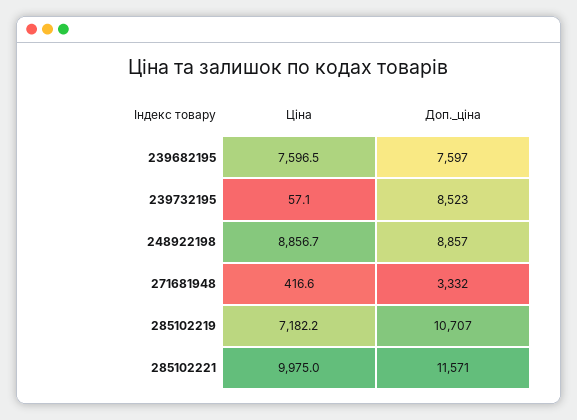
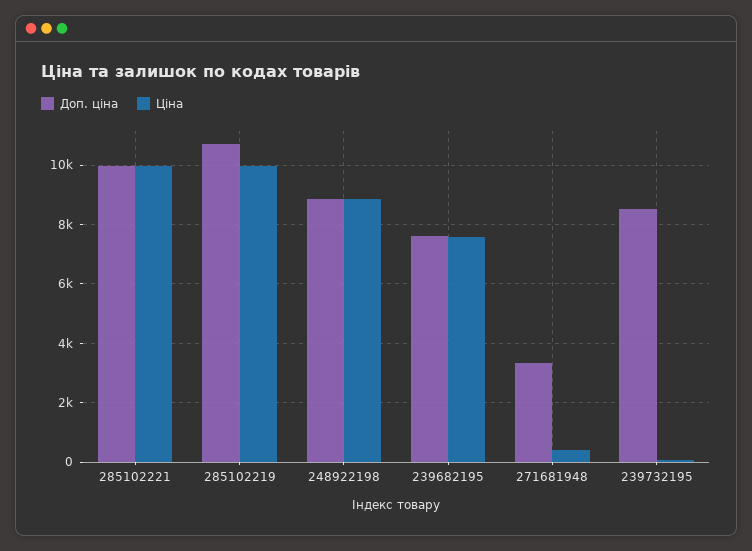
Ціна, 285102219: 7182.2 -> 10000
Доп._ціна, 285102221: 11571 -> 10000

